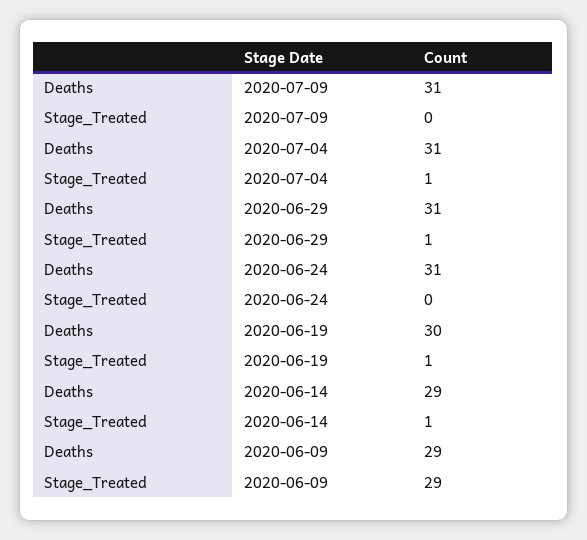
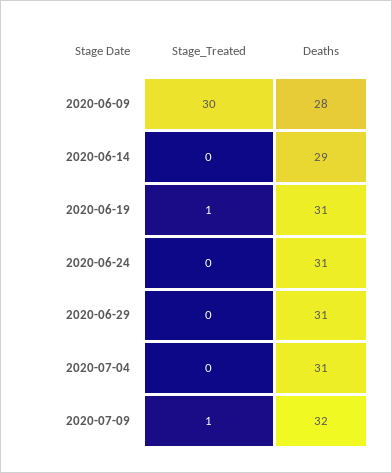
Deaths, 2020-07-09: 31 -> 32
Stage_Treated, 2020-07-09: 0 -> 1
Stage_Treated, 2020-07-04: 1 -> 0
Stage_Treated, 2020-06-29: 1 -> 0
Deaths, 2020-06-19: 30 -> 31
Stage_Treated, 2020-06-14: 1 -> 0
Deaths, 2020-06-09: 29 -> 28
Stage_Treated, 2020-06-09: 29 -> 30

